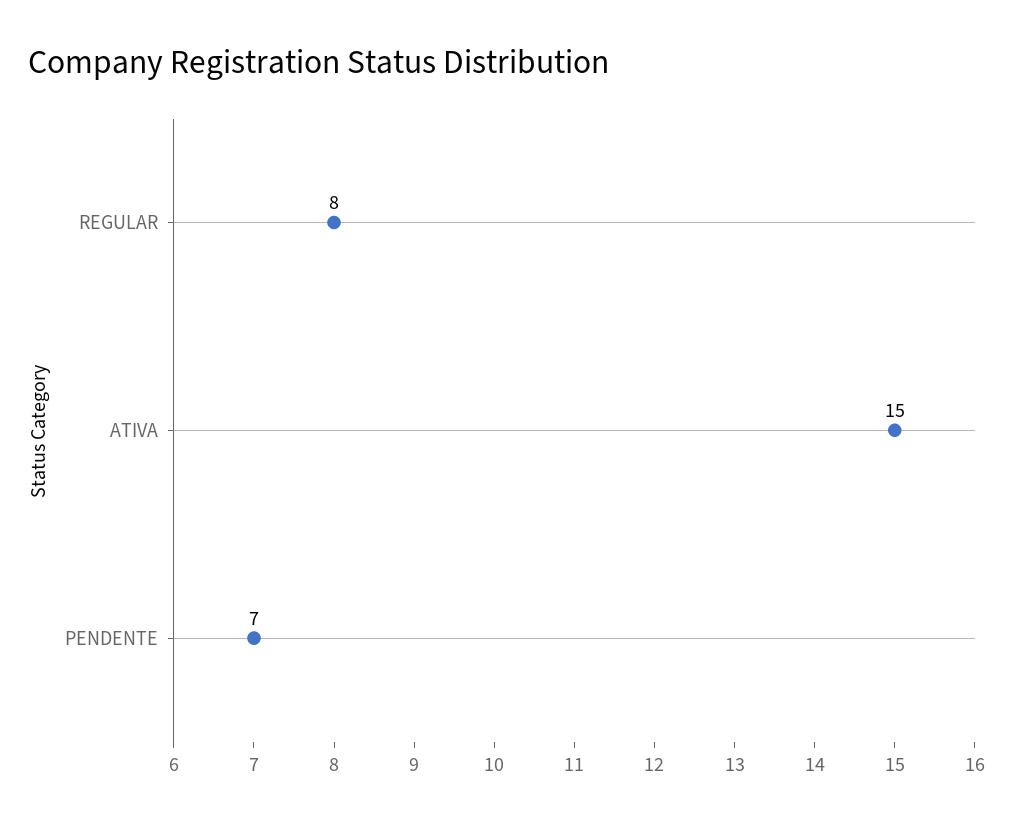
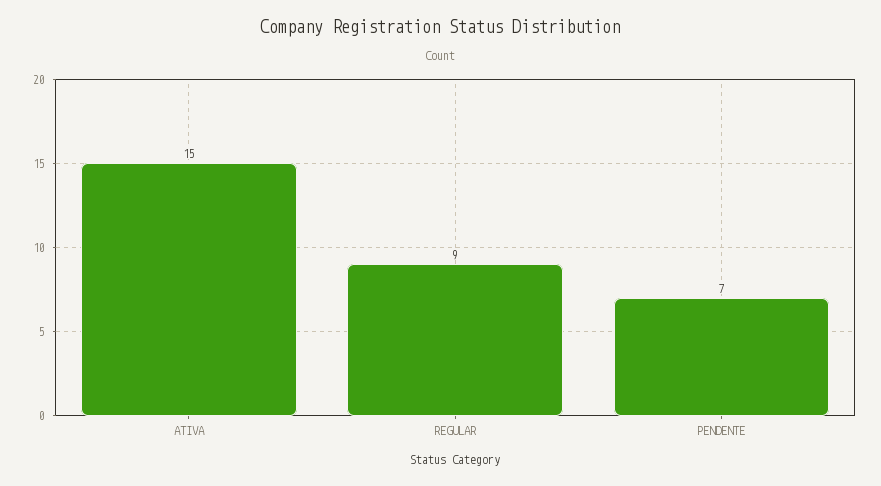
REGULAR: 8 -> 9

